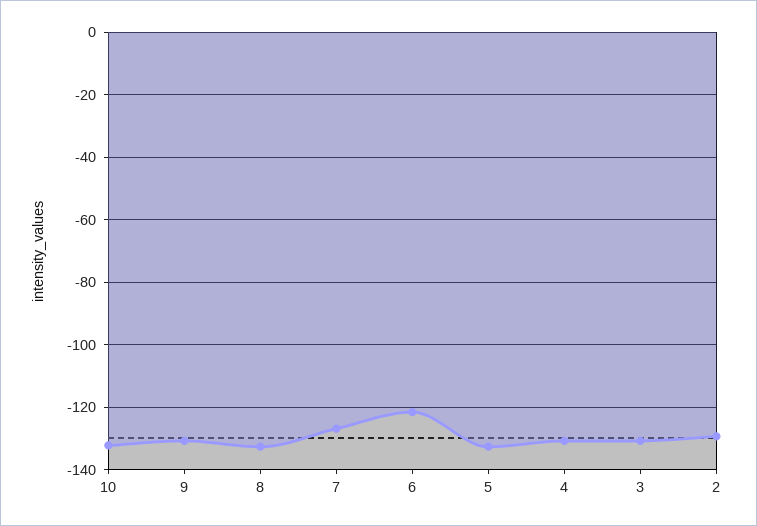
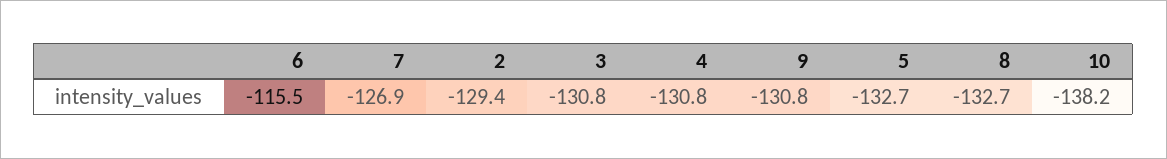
10: -132 -> -138.2
6: -122 -> -115.5

